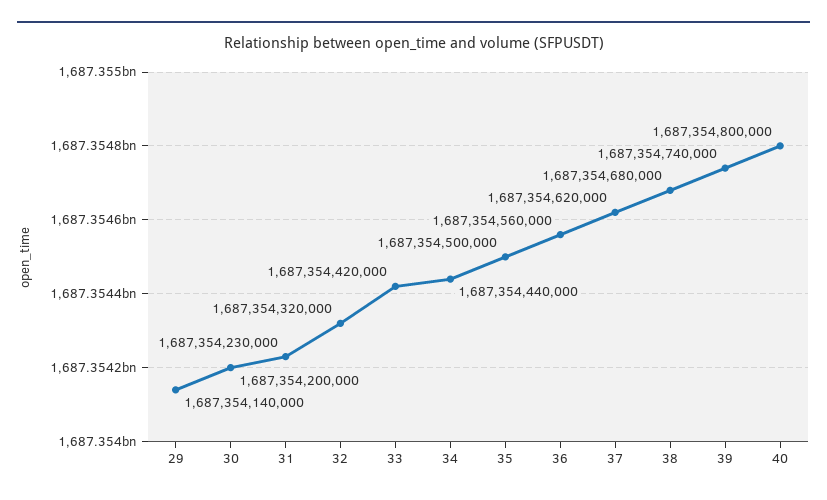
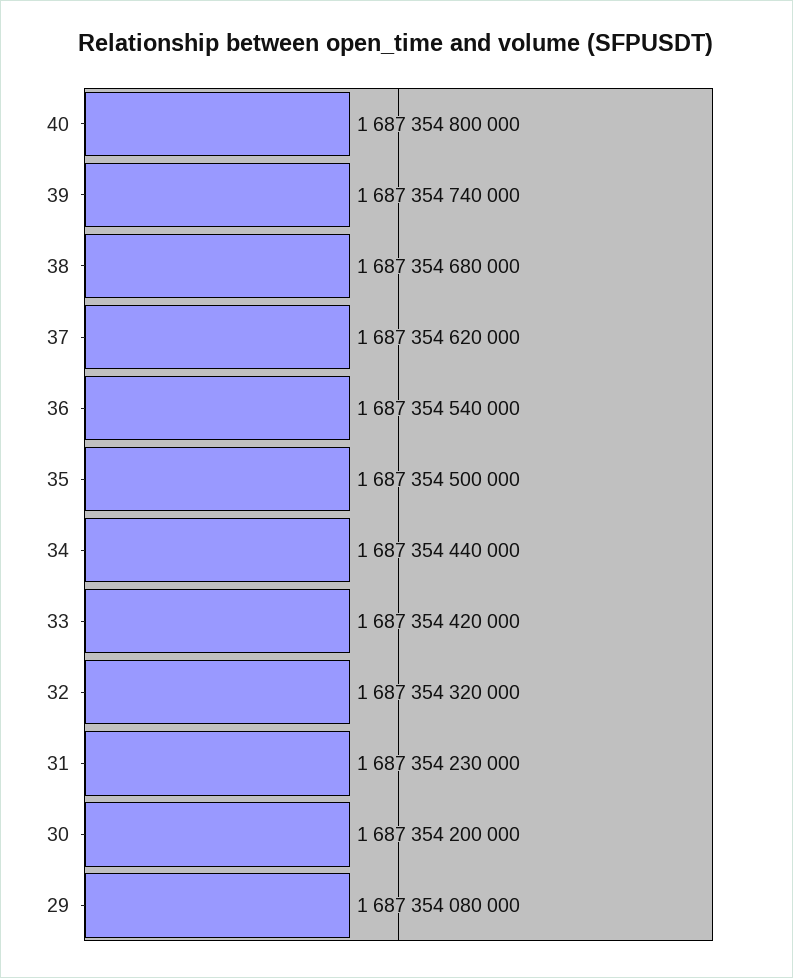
29: 1687354140000 -> 1687354080000
36: 1687354560000 -> 1687354540000

